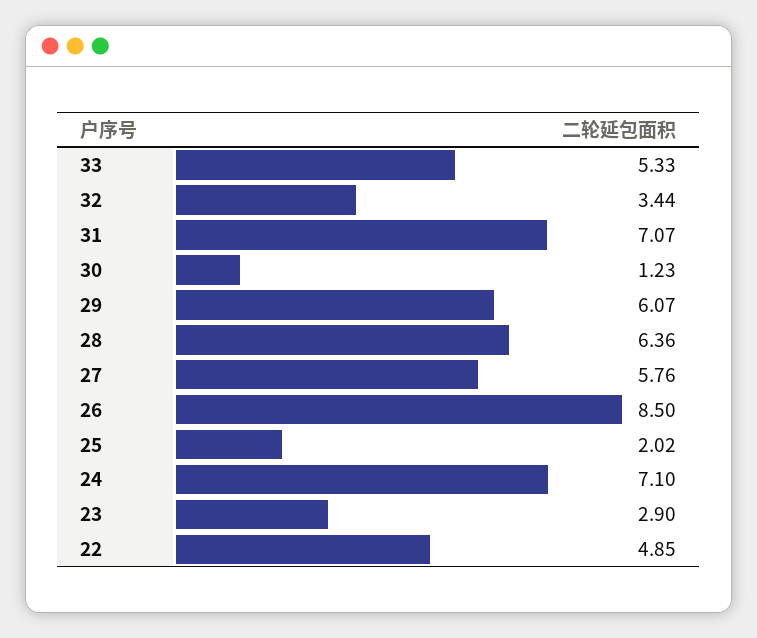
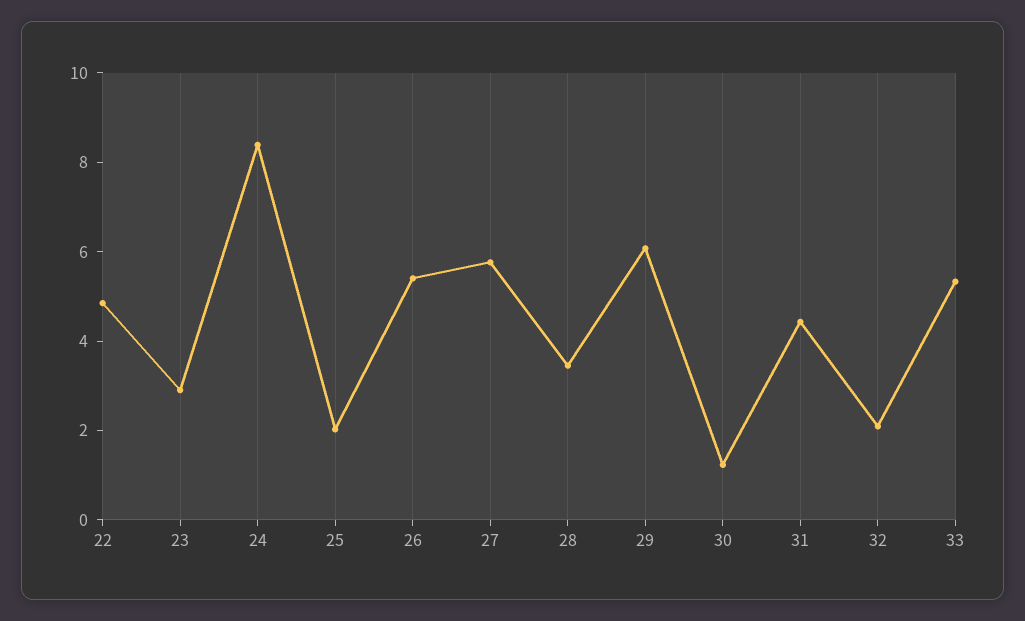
32: 3.44 -> 2
31: 7.07 -> 4.5
28: 6.36 -> 3.5
26: 8.5 -> 5.5
24: 7.1 -> 8.5

